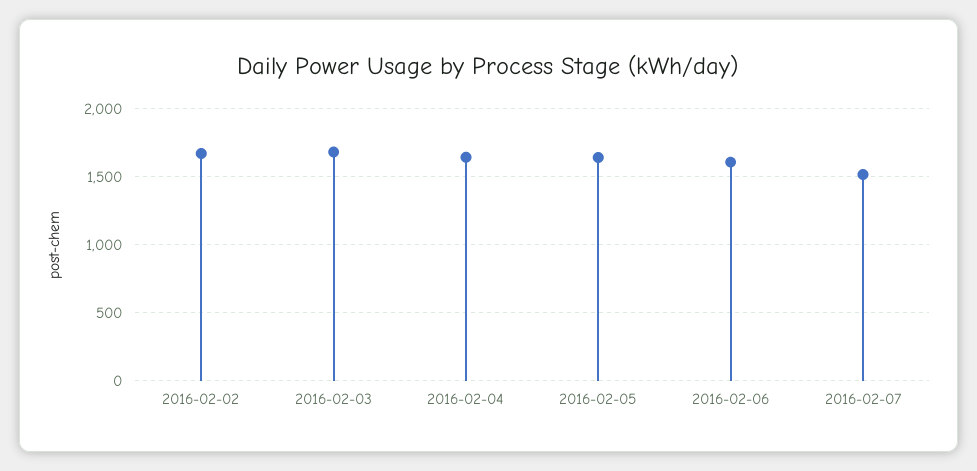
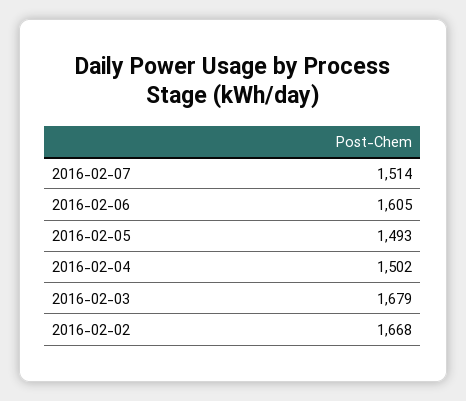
2016-02-04: 1650 -> 1502
2016-02-05: 1650 -> 1493

